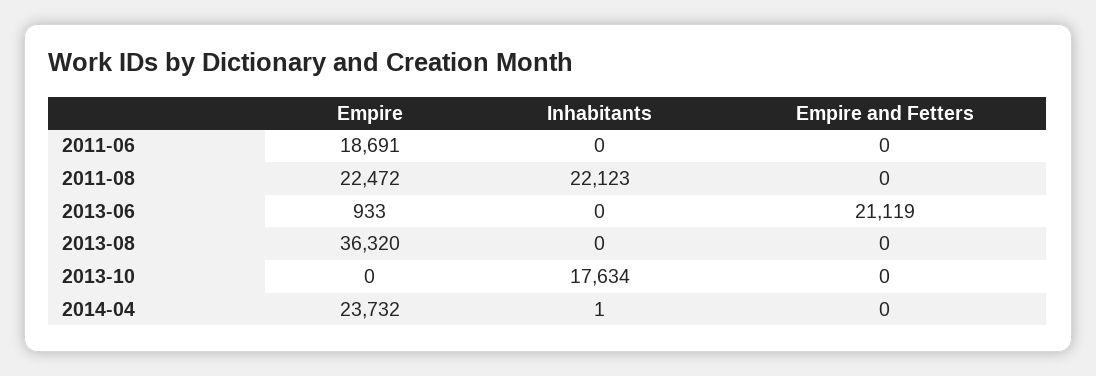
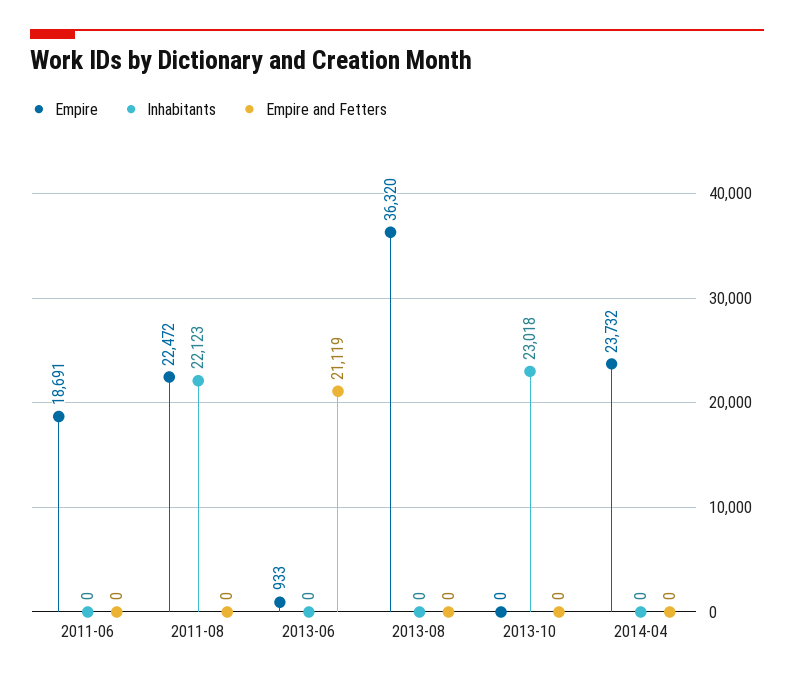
Inhabitants, 2013-10: 17634 -> 23018
Inhabitants, 2014-04: 1 -> 0

